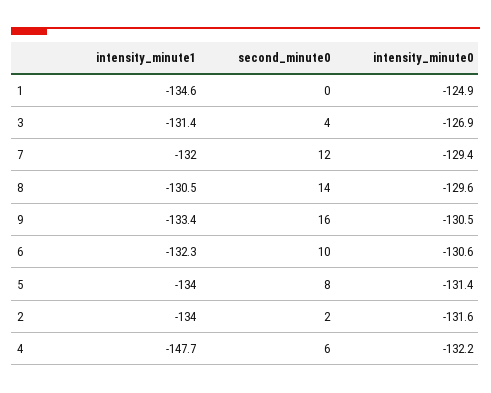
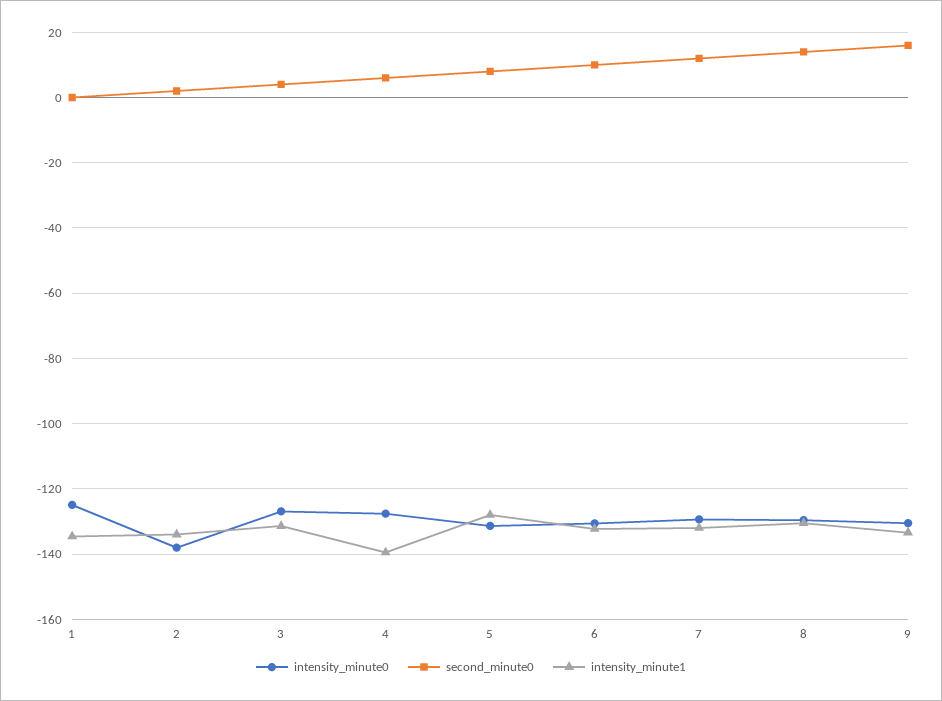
intensity_minute1, 5: -134 -> -128
intensity_minute0, 2: -131.6 -> -138
intensity_minute1, 4: -147.7 -> -140
intensity_minute0, 4: -132.2 -> -128

